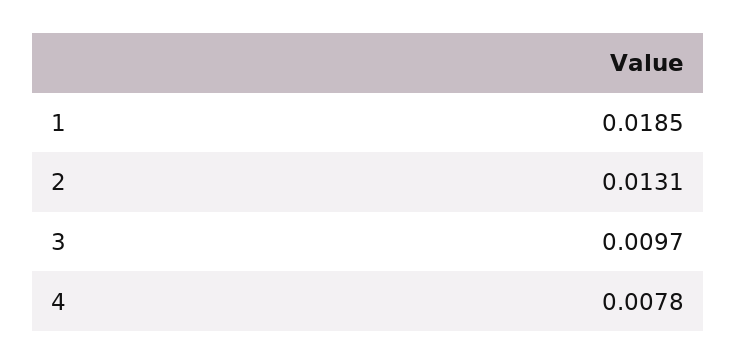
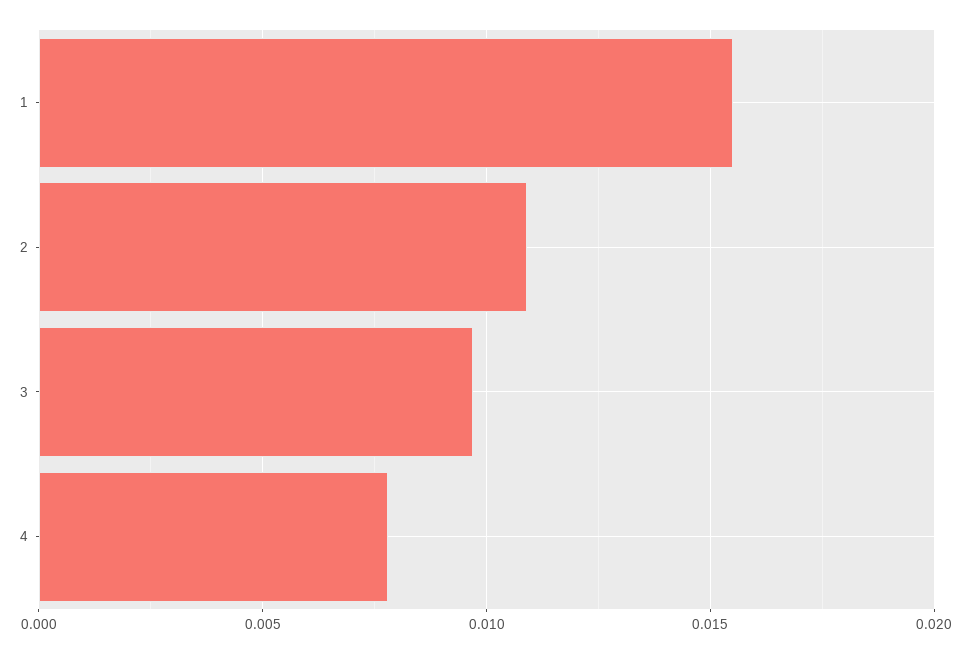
1: 0.0185 -> 0.0155
2: 0.0131 -> 0.011

